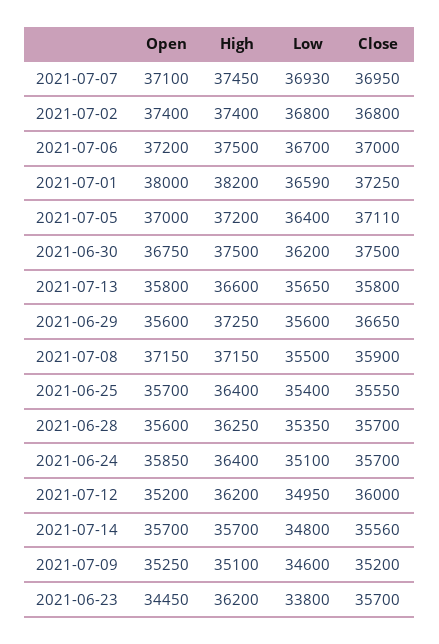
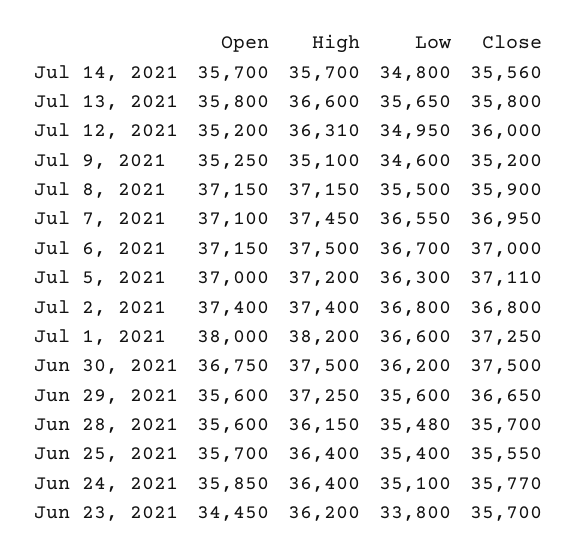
Low, 2021-07-07: 36930 -> 36550
Open, 2021-07-06: 37200 -> 37150
Low, 2021-07-01: 36590 -> 36600
Low, 2021-07-05: 36400 -> 36300
High, 2021-06-28: 36250 -> 36150
Low, 2021-06-28: 35350 -> 35480
Close, 2021-06-24: 35700 -> 35770
High, 2021-07-12: 36200 -> 36310

